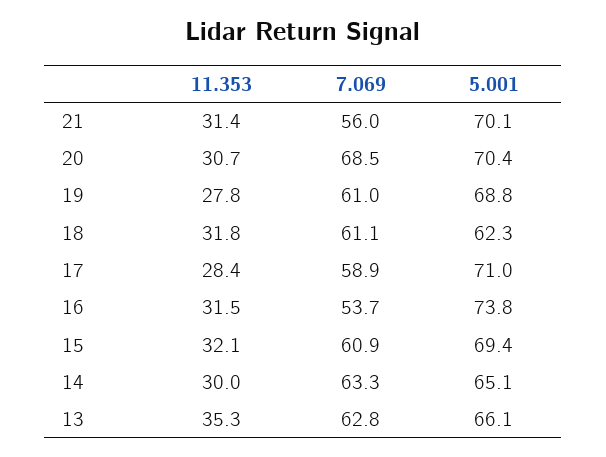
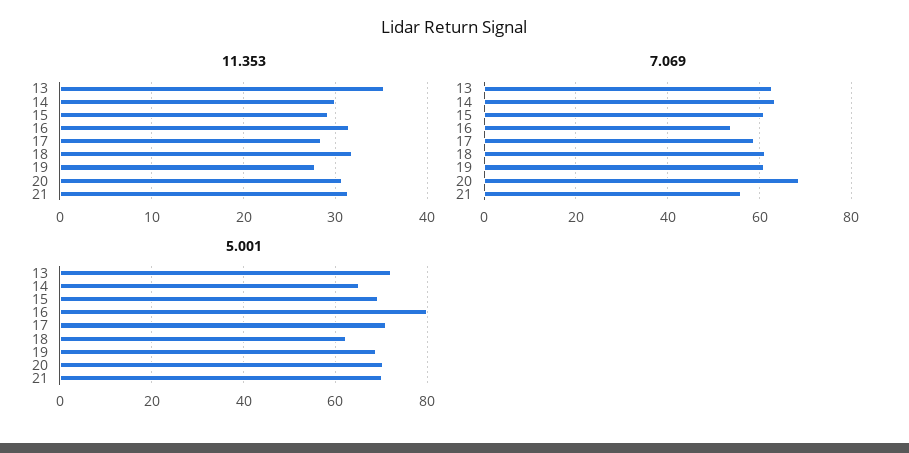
5.001, 16: 73.8 -> 80
11.353, 15: 32.1 -> 29
5.001, 13: 66.1 -> 72

